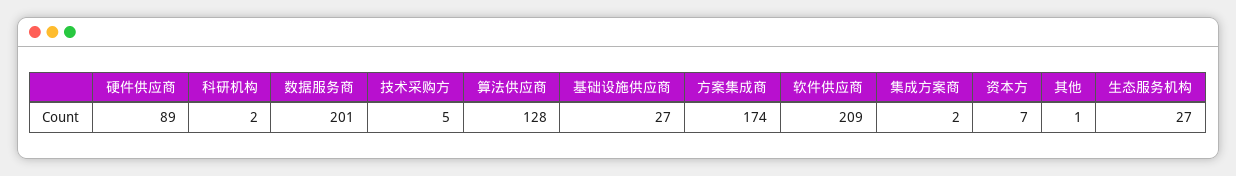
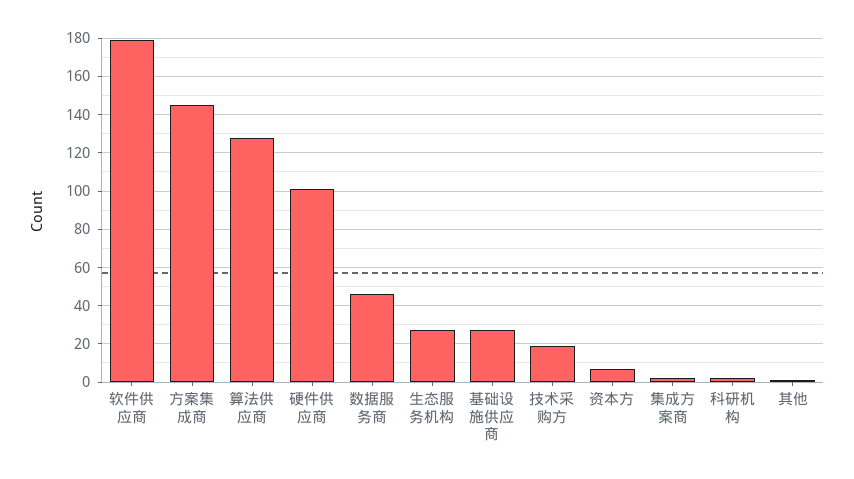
硬件供应商: 89 -> 100
数据服务商: 201 -> 45
技术采购方: 5 -> 20
方案集成商: 174 -> 145
软件供应商: 209 -> 180

